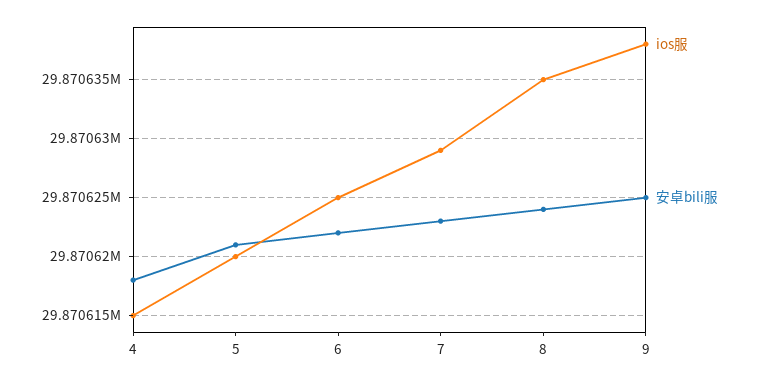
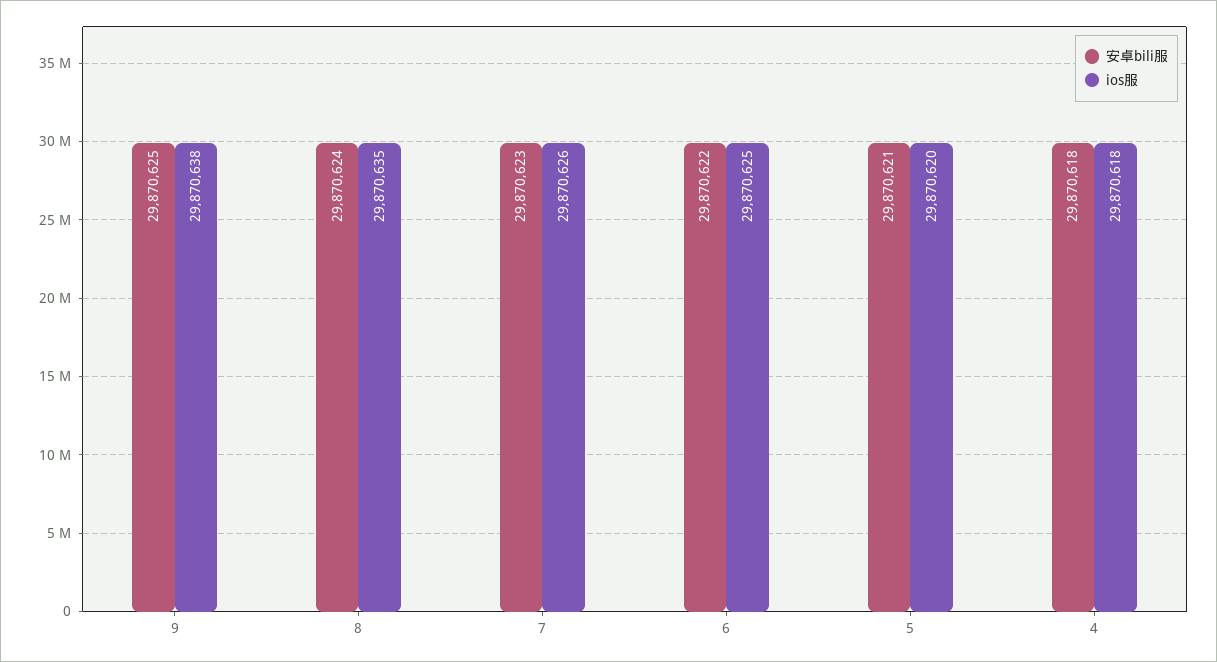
ios服, 4: 29870615 -> 29870618
ios服, 7: 29870629 -> 29870626

